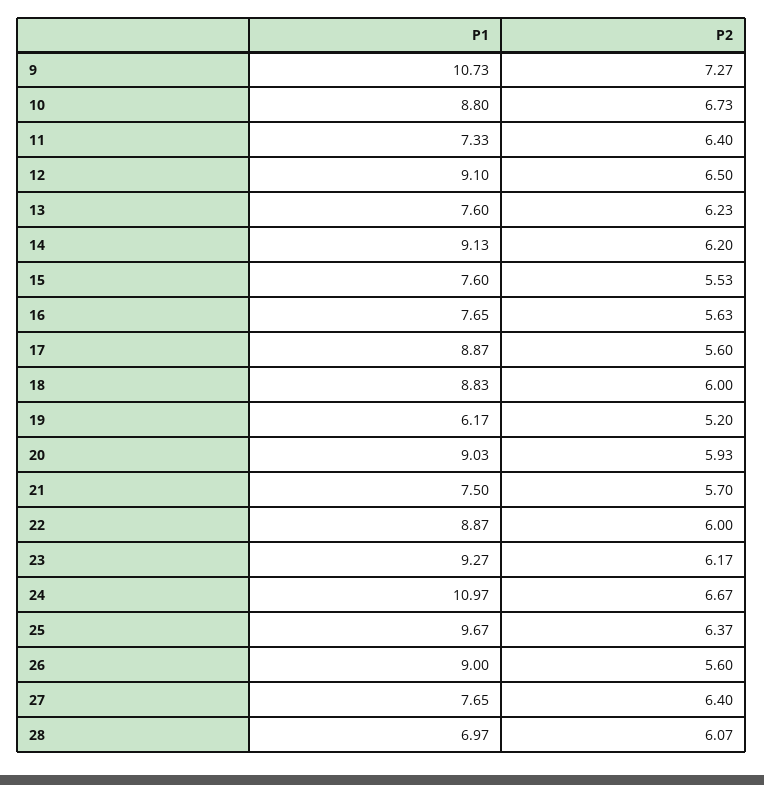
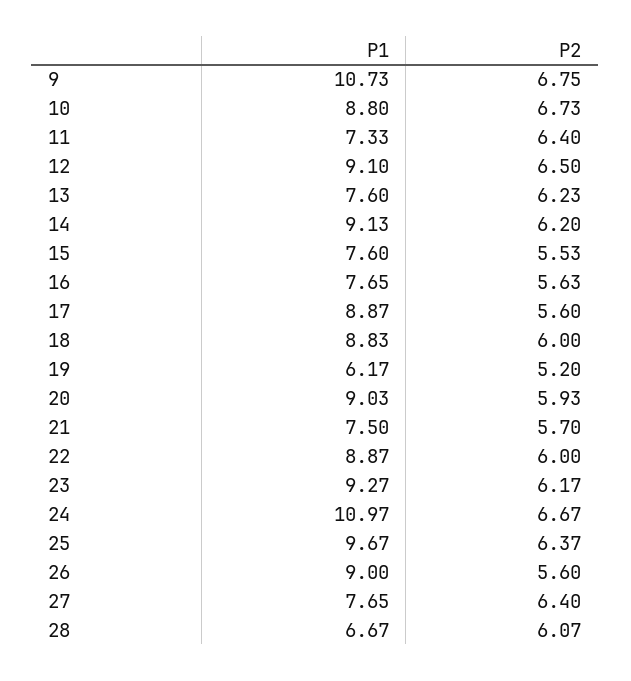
P2, 9: 7.27 -> 6.75
P1, 28: 6.97 -> 6.67

